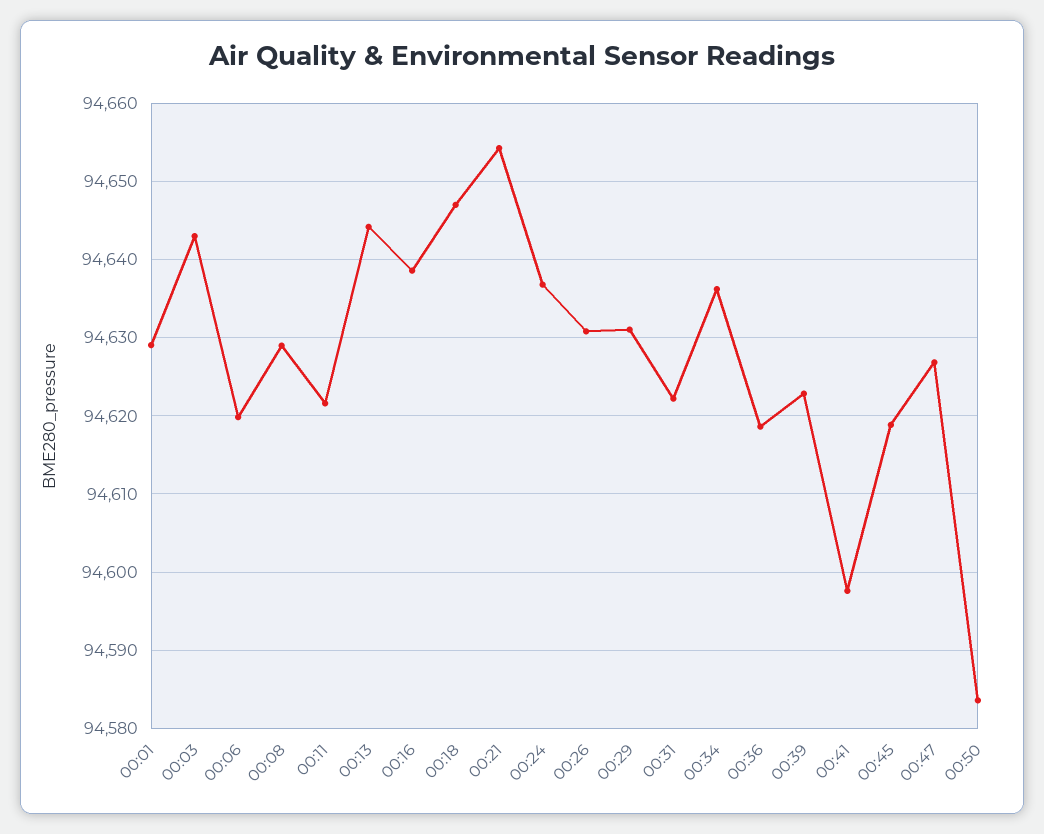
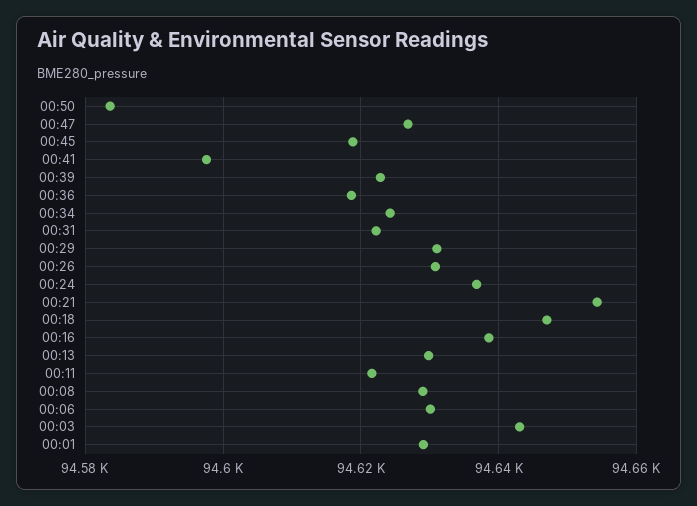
00:06: 94620 -> 94630
00:13: 94644 -> 94630
00:34: 94636 -> 94624

